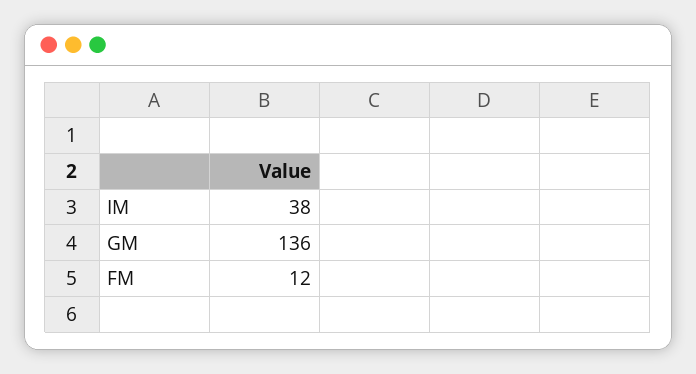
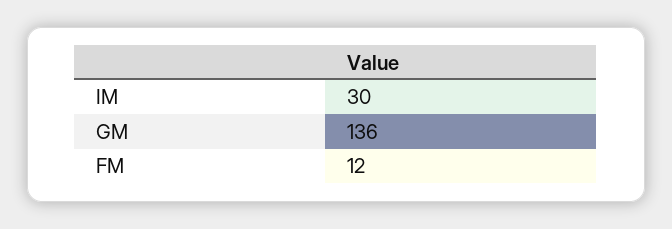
IM: 38 -> 30

